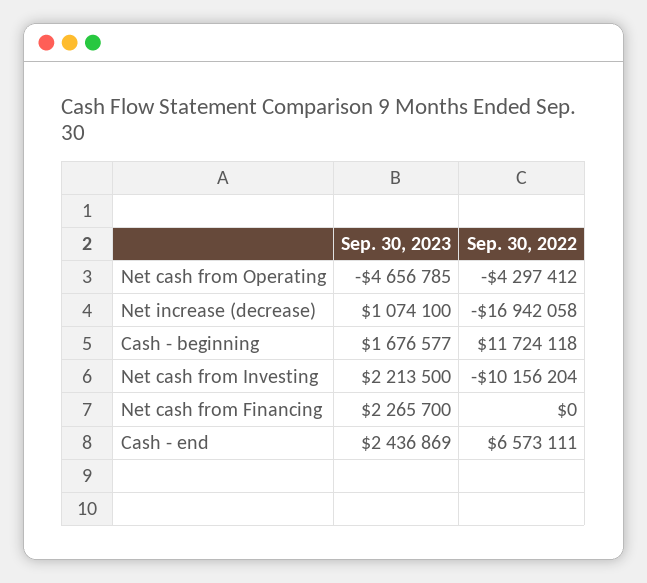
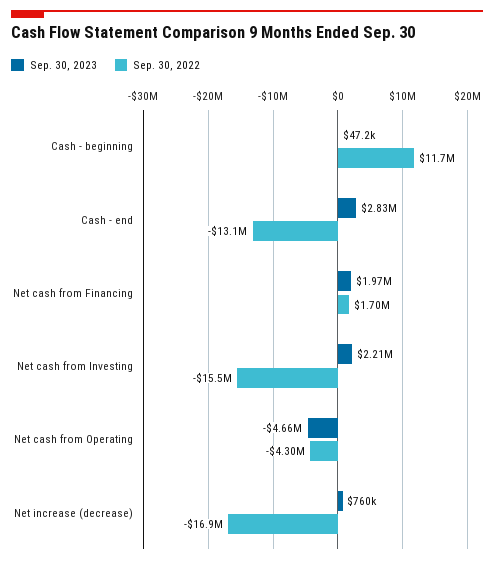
Sep. 30, 2023, Net increase (decrease): 1074100 -> 760000
Sep. 30, 2023, Cash - beginning: 1676577 -> 47200
Sep. 30, 2022, Net cash from Investing: -10156204 -> -15500000
Sep. 30, 2023, Net cash from Financing: 2265700 -> 1970000
Sep. 30, 2022, Net cash from Financing: 0 -> 1700000
Sep. 30, 2023, Cash - end: 2436869 -> 2830000
Sep. 30, 2022, Cash - end: 6573111 -> -13100000

